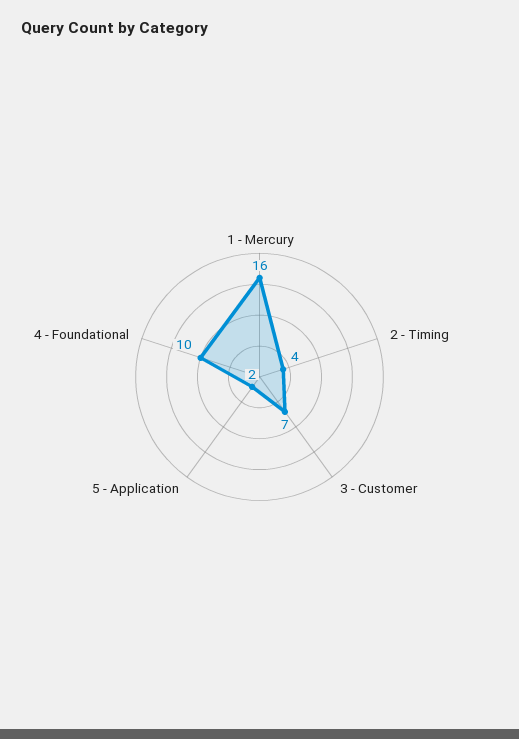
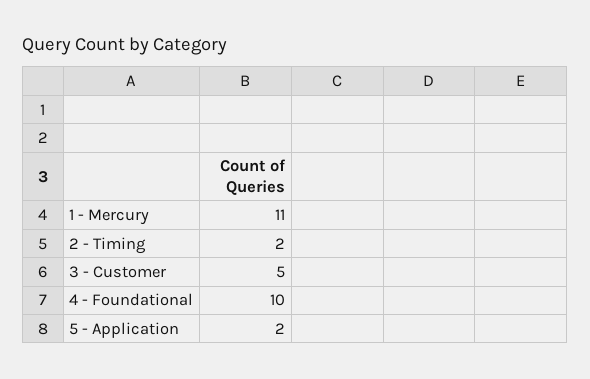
1 - Mercury: 16 -> 11
2 - Timing: 4 -> 2
3 - Customer: 7 -> 5

